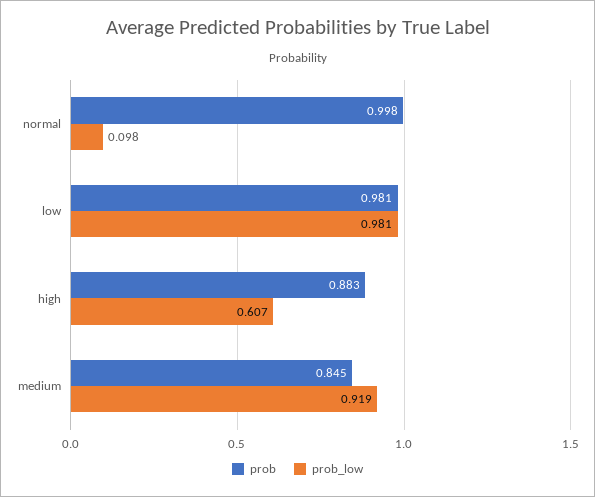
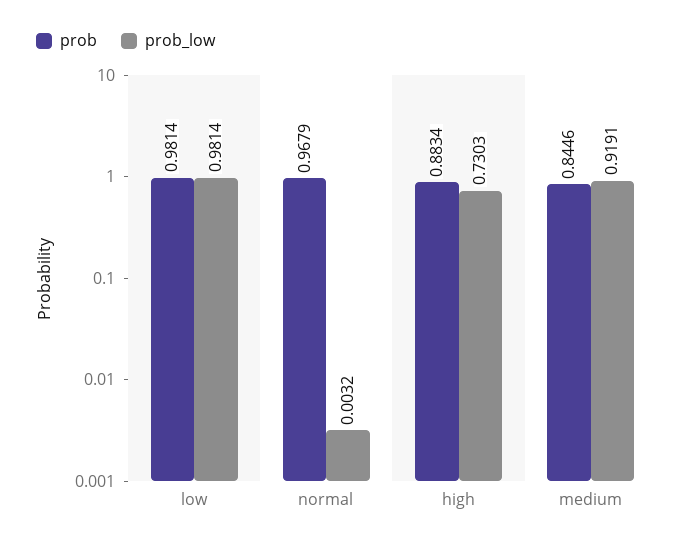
prob, normal: 0.998 -> 0.9679
prob_low, normal: 0.098 -> 0.0032
prob_low, high: 0.607 -> 0.7303

